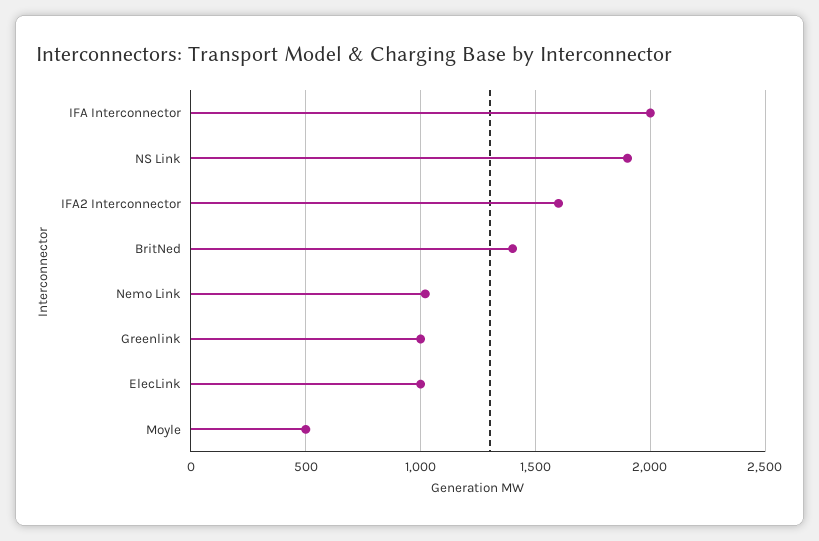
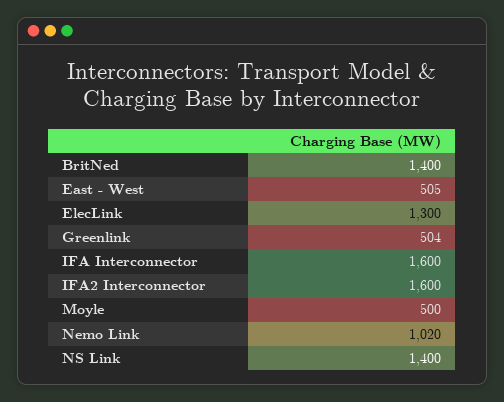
IFA Interconnector: 2000 -> 1600
NS Link: 1900 -> 1400
Greenlink: 1000 -> 504
ElecLink: 1000 -> 1300
East - West: none -> 505

